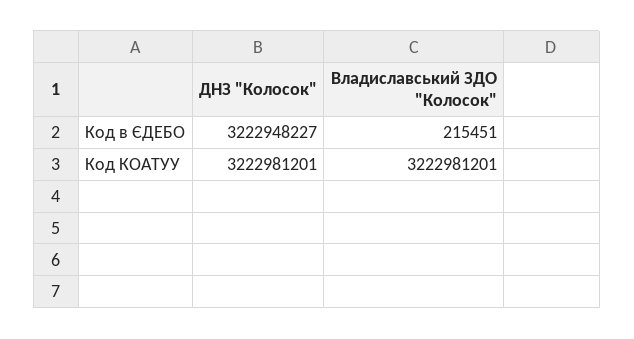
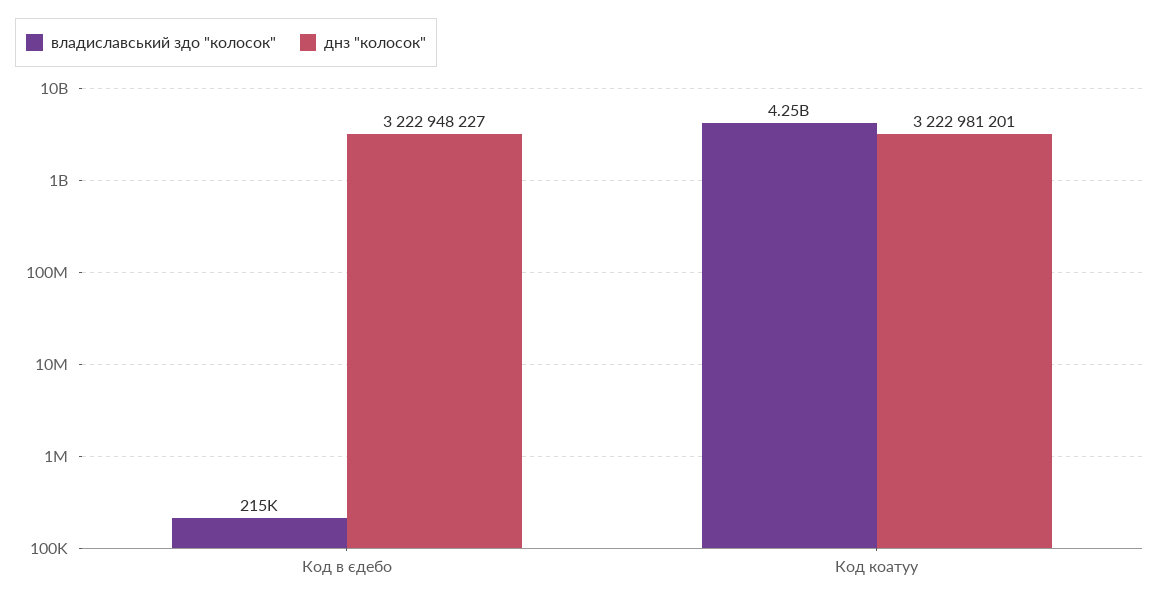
Владиславський ЗДО "Колосок", Код КОАТУУ: 3222981201 -> 4250000000

